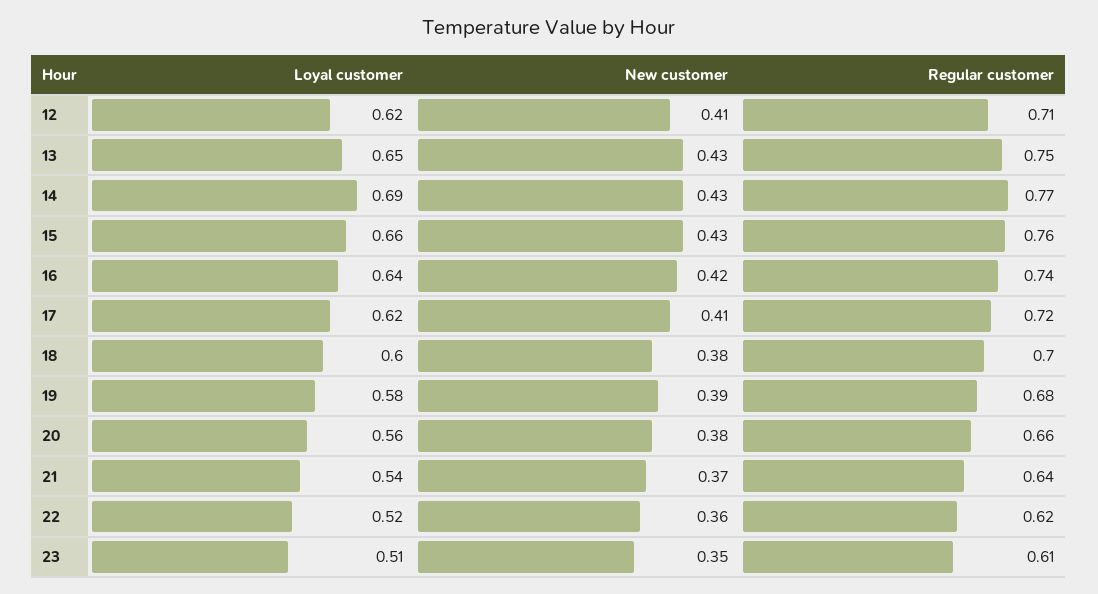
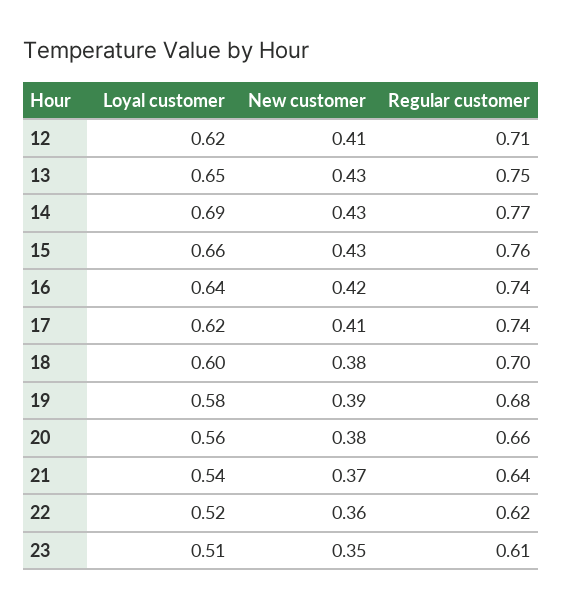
Regular customer, 17: 0.72 -> 0.74

